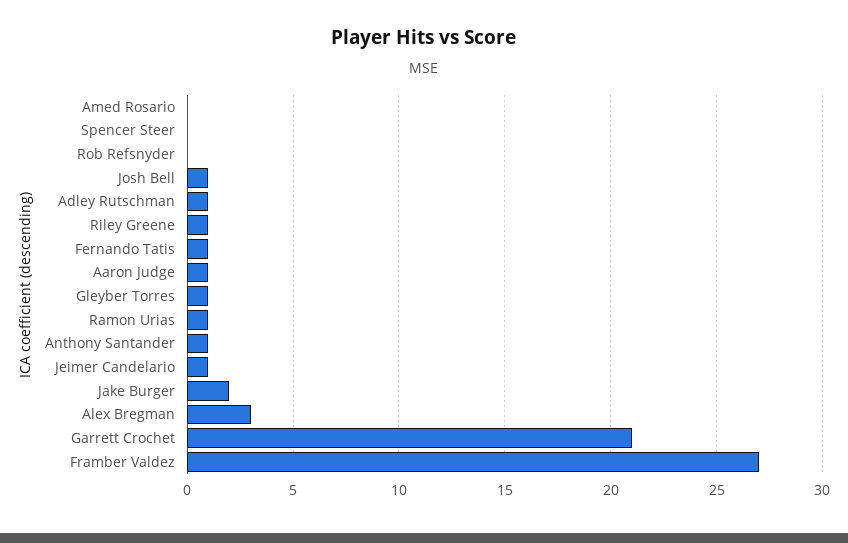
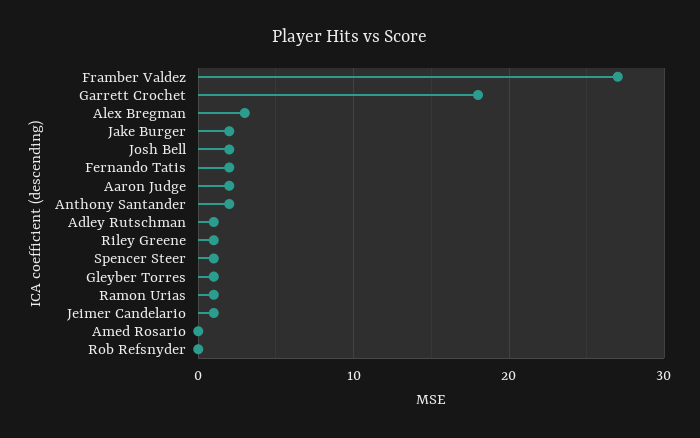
Spencer Steer: 0 -> 1
Josh Bell: 1 -> 2
Fernando Tatis: 1 -> 2
Aaron Judge: 1 -> 2
Anthony Santander: 1 -> 2
Garrett Crochet: 21 -> 18

